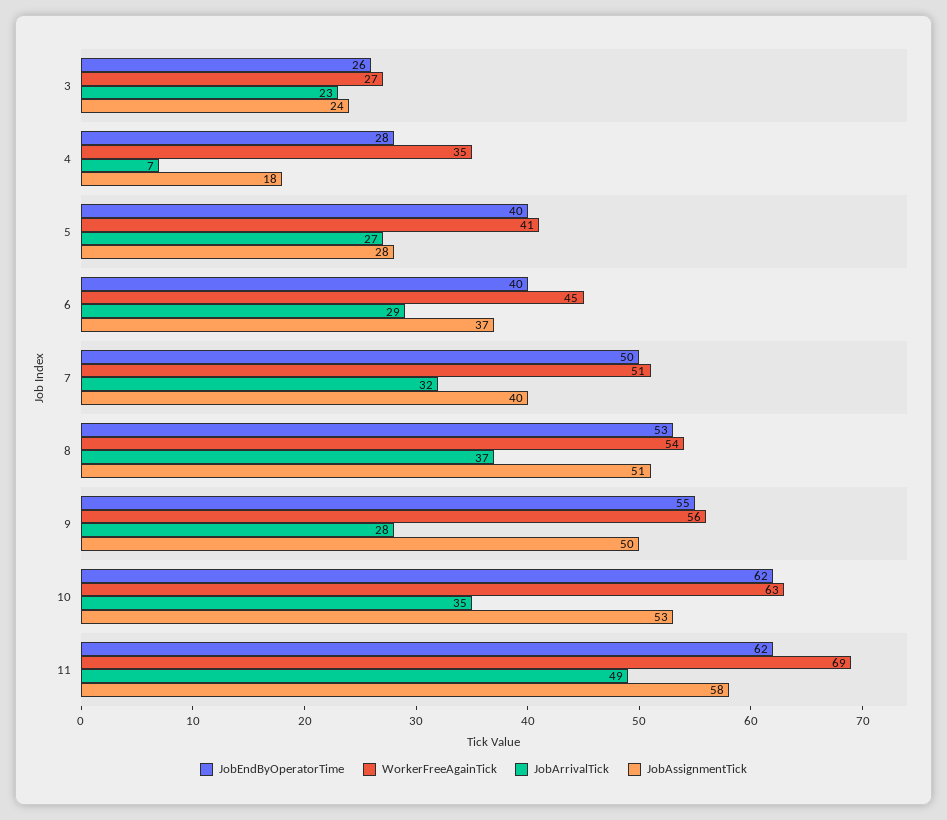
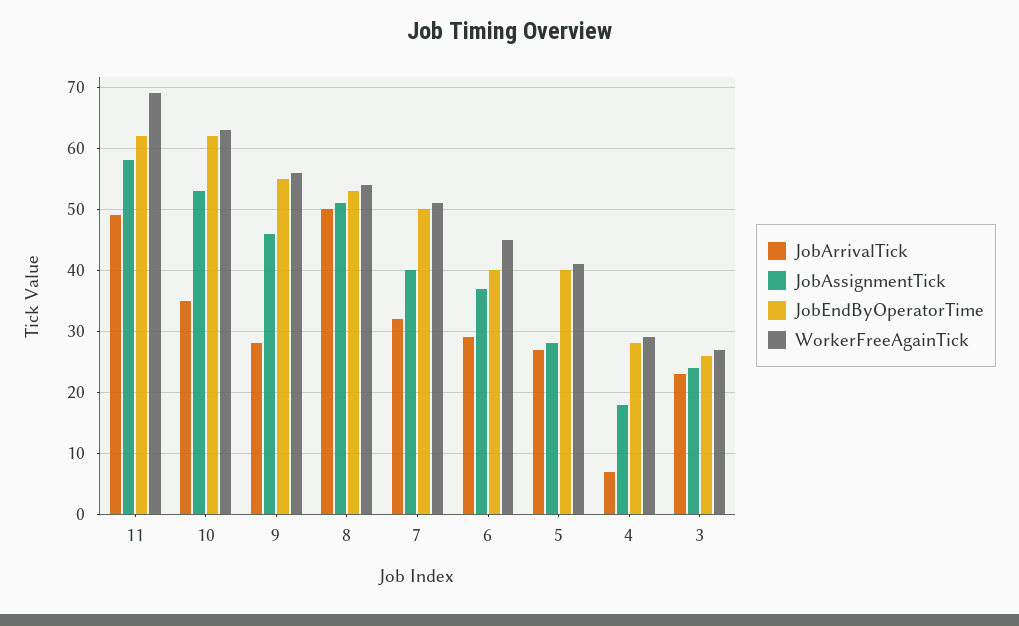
WorkerFreeAgainTick, 4: 35 -> 29
JobArrivalTick, 8: 37 -> 50
JobAssignmentTick, 9: 50 -> 46

